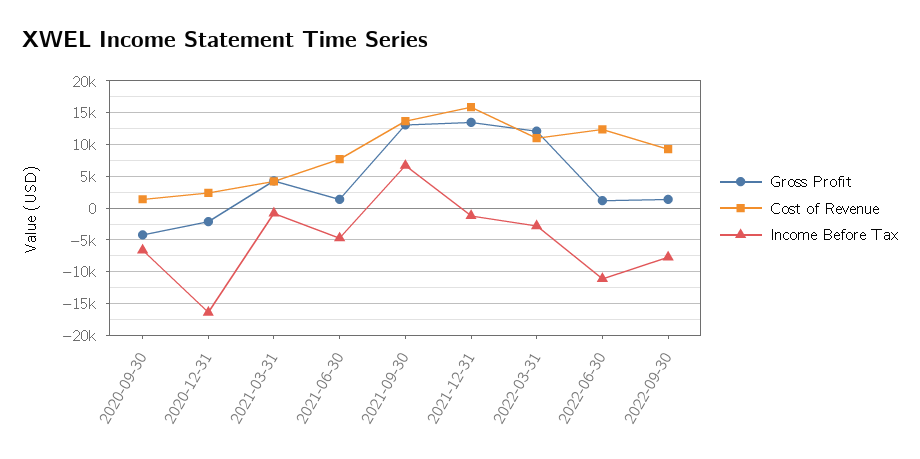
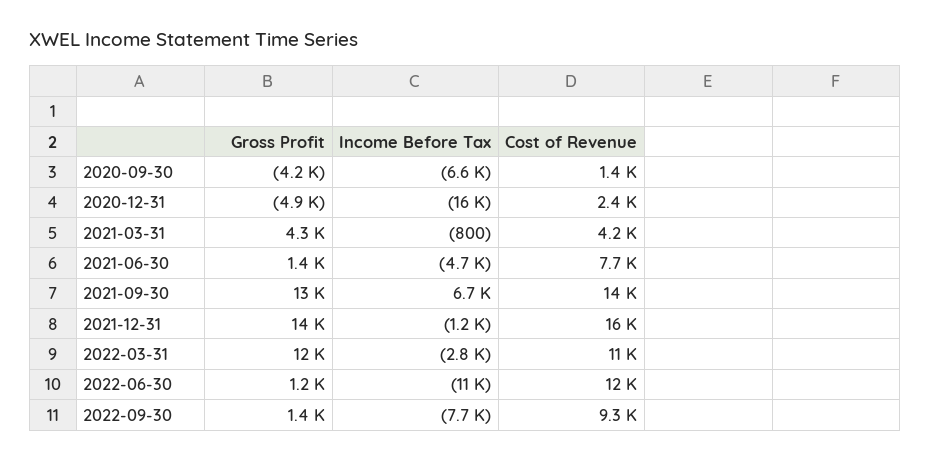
Gross Profit, 2020-12-31: -2000 -> -4900

